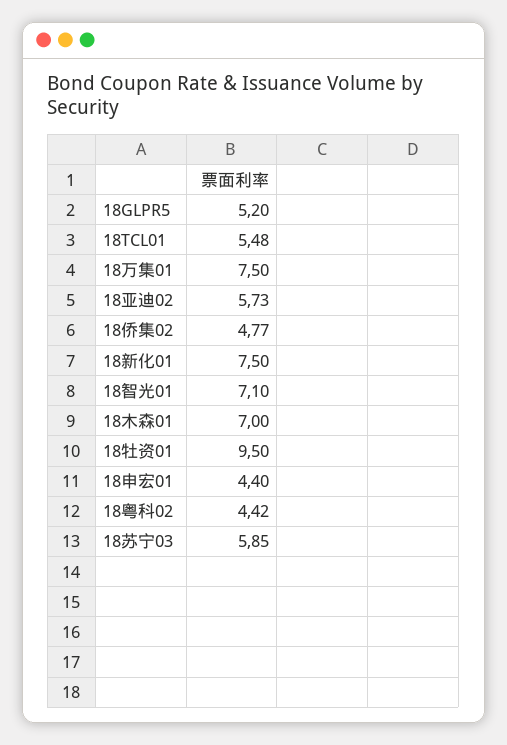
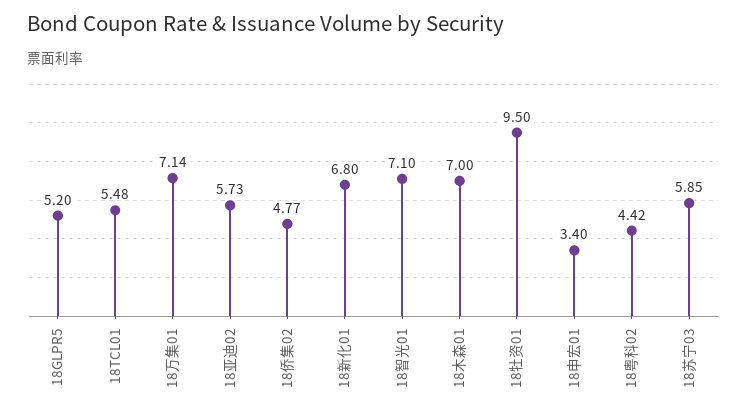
18万集01: 7.5 -> 7.14
18新化01: 7.5 -> 6.8
18申宏01: 4.4 -> 3.4

